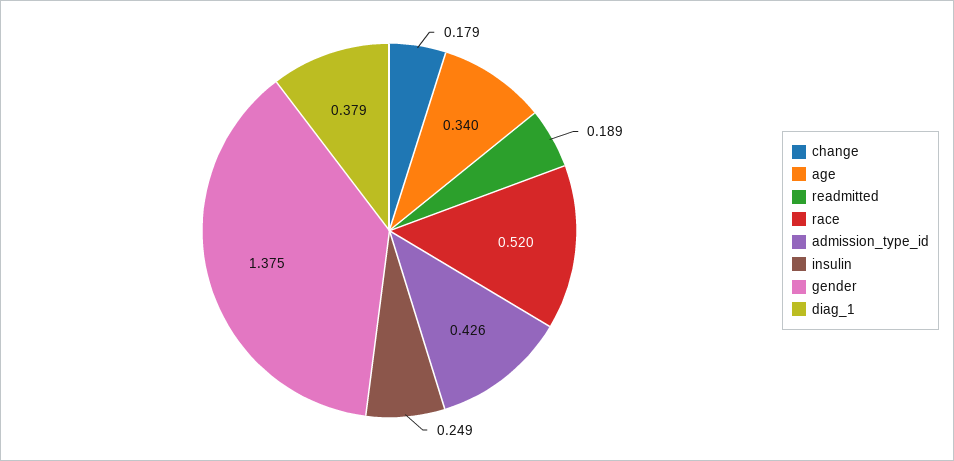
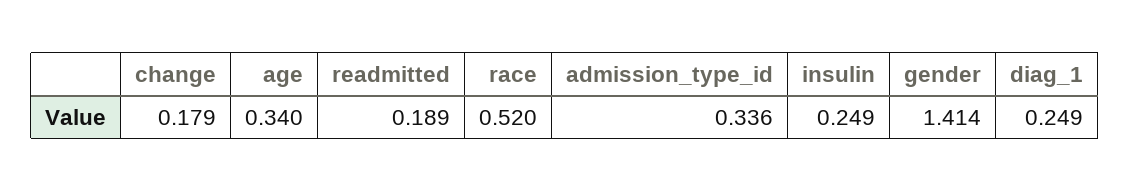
admission_type_id: 0.426 -> 0.336
gender: 1.375 -> 1.414
diag_1: 0.379 -> 0.249

